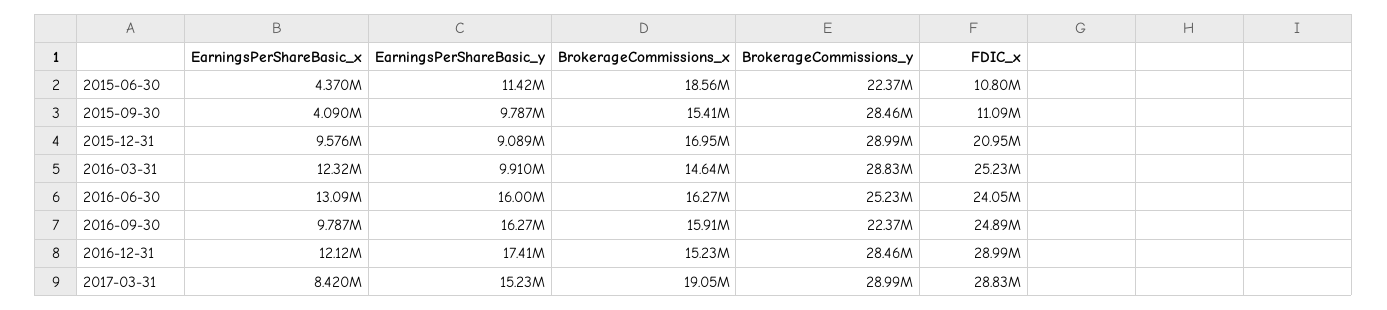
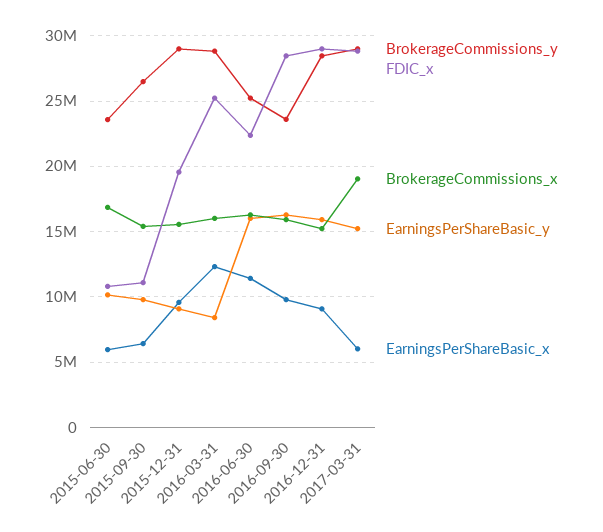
EarningsPerShareBasic_x, 2015-06-30: 4370000 -> 6000000
EarningsPerShareBasic_y, 2015-06-30: 11420000 -> 10000000
BrokerageCommissions_x, 2015-06-30: 18560000 -> 17000000
BrokerageCommissions_y, 2015-06-30: 22370000 -> 23500000
EarningsPerShareBasic_x, 2015-09-30: 4090000 -> 6500000
BrokerageCommissions_y, 2015-09-30: 28460000 -> 26500000
BrokerageCommissions_x, 2015-12-31: 16950000 -> 15500000
FDIC_x, 2015-12-31: 20950000 -> 19500000
EarningsPerShareBasic_y, 2016-03-31: 9910000 -> 8500000
BrokerageCommissions_x, 2016-03-31: 14640000 -> 16000000
EarningsPerShareBasic_x, 2016-06-30: 13090000 -> 11500000
FDIC_x, 2016-06-30: 24050000 -> 22500000
BrokerageCommissions_y, 2016-09-30: 22370000 -> 23500000
FDIC_x, 2016-09-30: 24890000 -> 28500000
EarningsPerShareBasic_x, 2016-12-31: 12120000 -> 9000000
EarningsPerShareBasic_y, 2016-12-31: 17410000 -> 16000000
EarningsPerShareBasic_x, 2017-03-31: 8420000 -> 6000000

